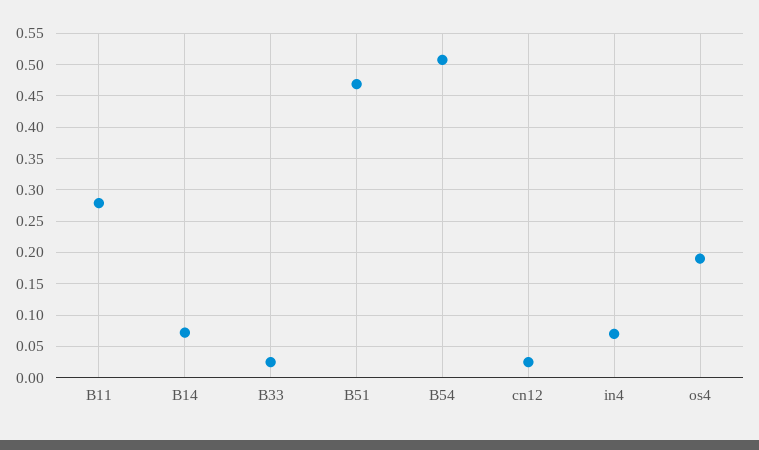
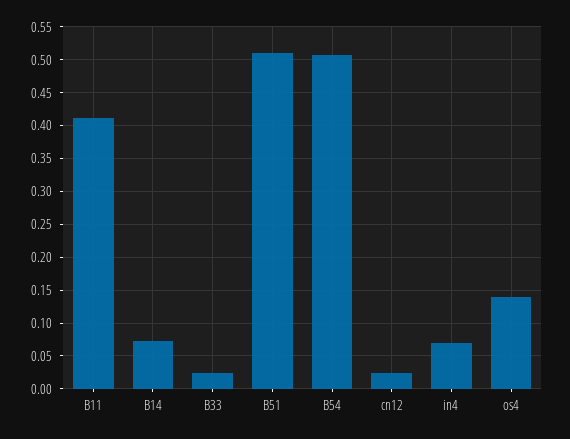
B11: 0.28 -> 0.41
B51: 0.47 -> 0.51
os4: 0.19 -> 0.14

